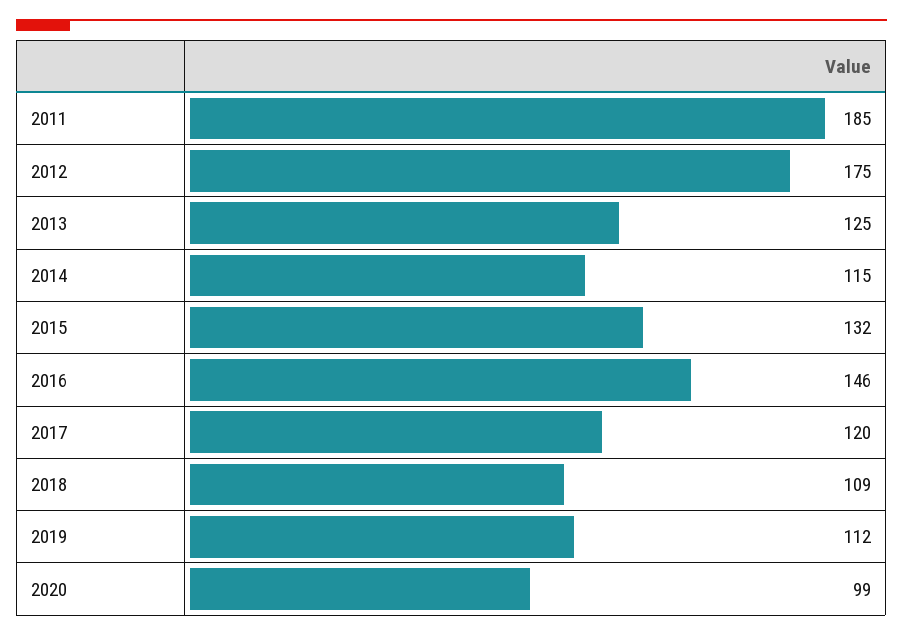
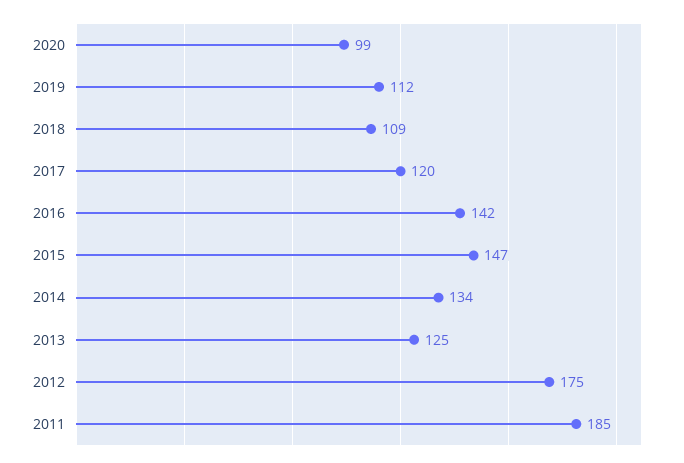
2014: 115 -> 134
2015: 132 -> 147
2016: 146 -> 142

